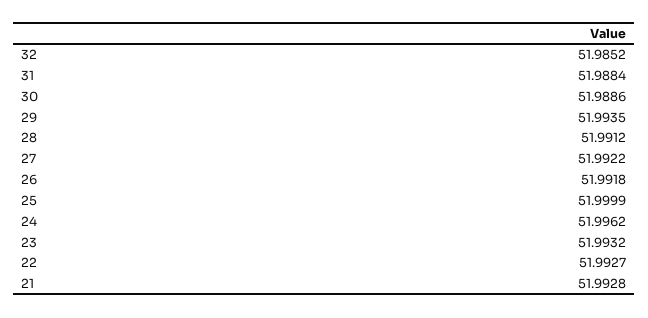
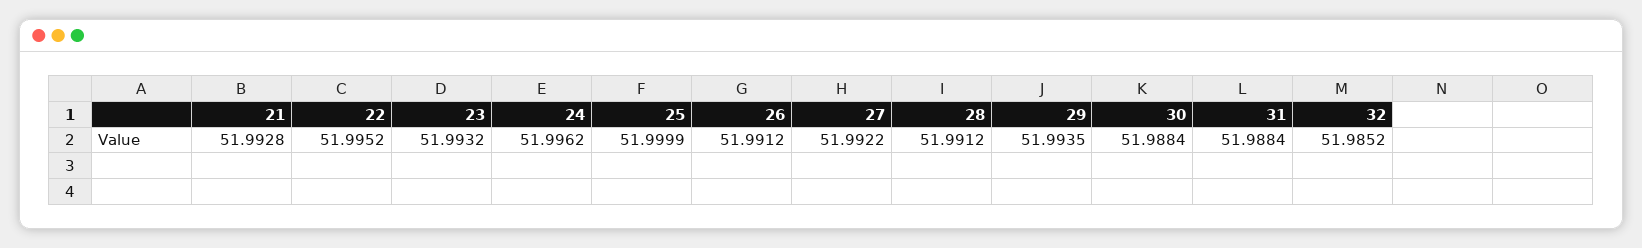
30: 51.9886 -> 51.9884
26: 51.9918 -> 51.9912
22: 51.9927 -> 51.9952

